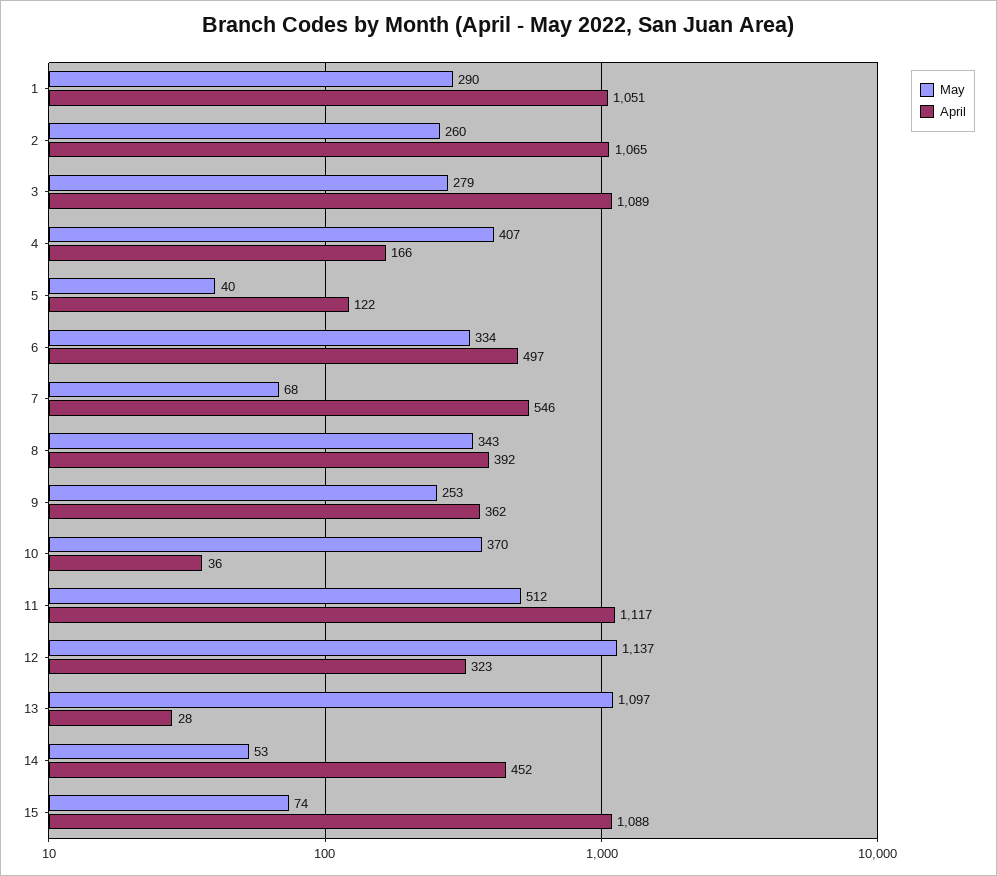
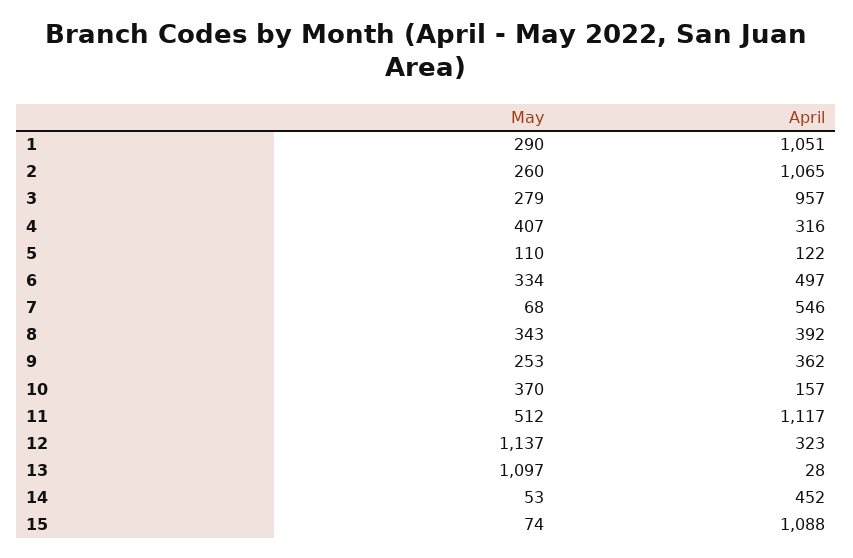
April, 3: 1089 -> 957
April, 4: 166 -> 316
May, 5: 40 -> 110
April, 10: 36 -> 157

